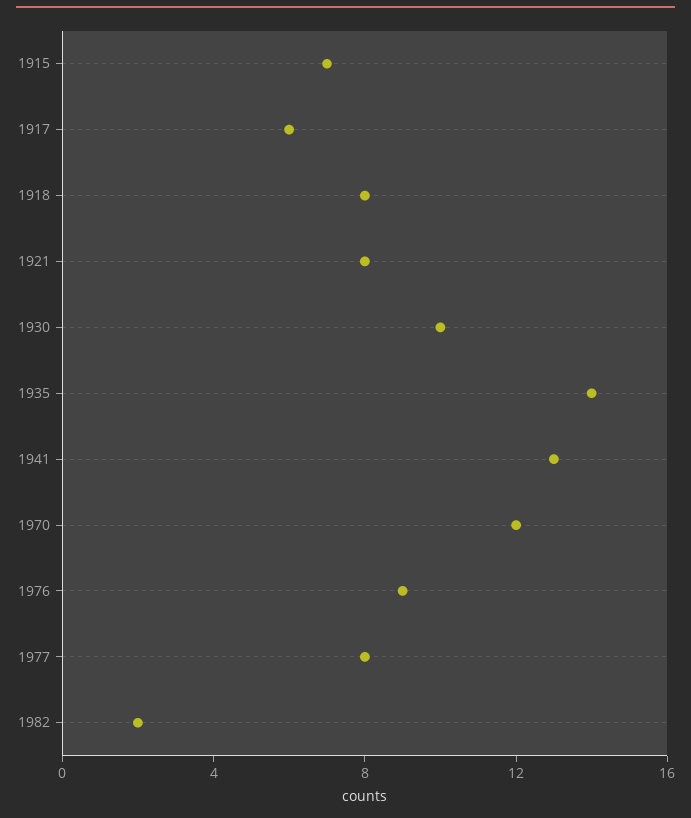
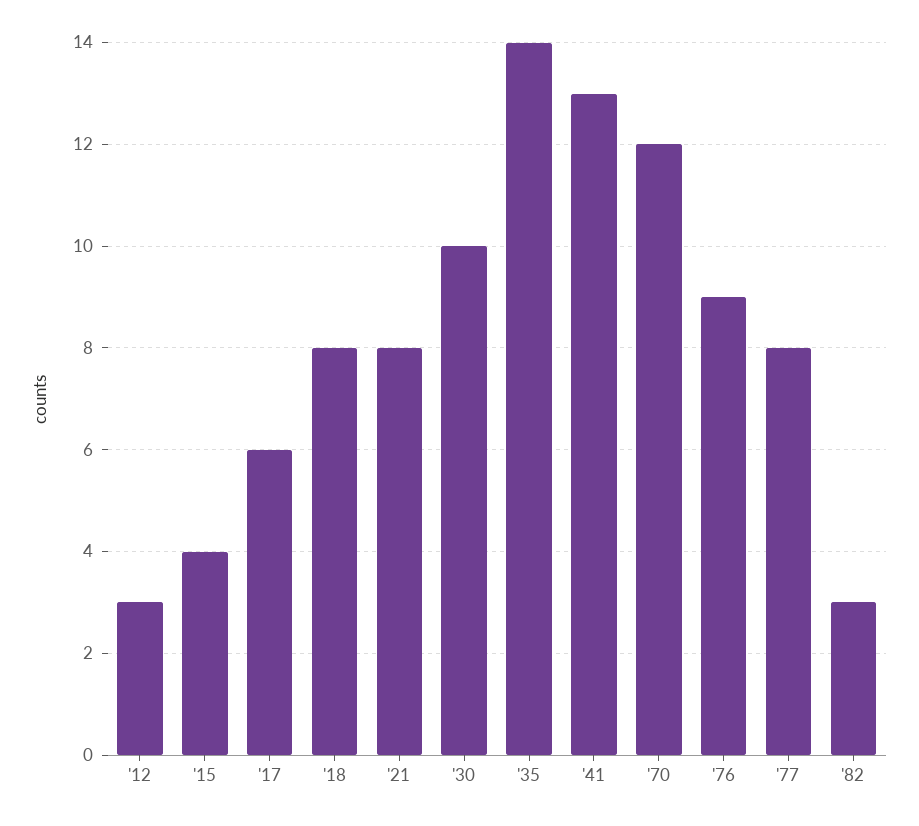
1915: 7 -> 4
1982: 2 -> 3
'12: none -> 3

